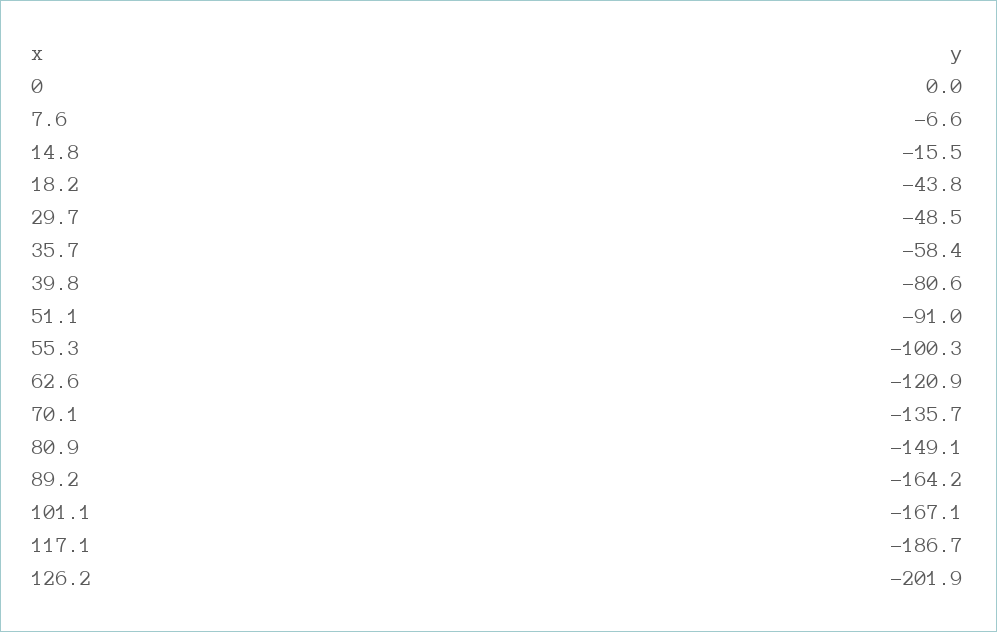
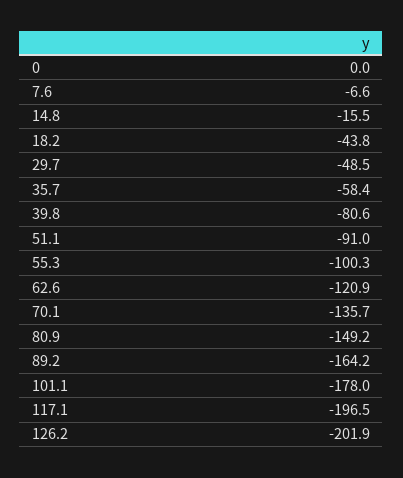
80.9: -149.1 -> -149.2
101.1: -167.1 -> -178
117.1: -186.7 -> -196.5

